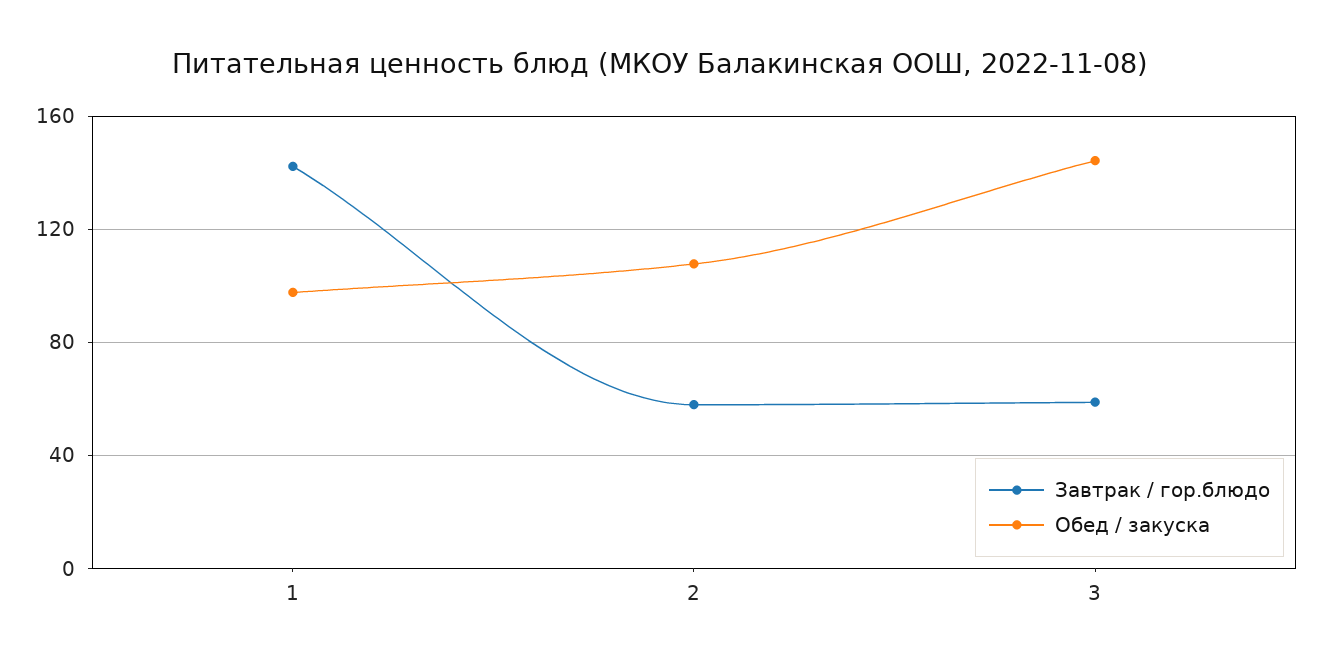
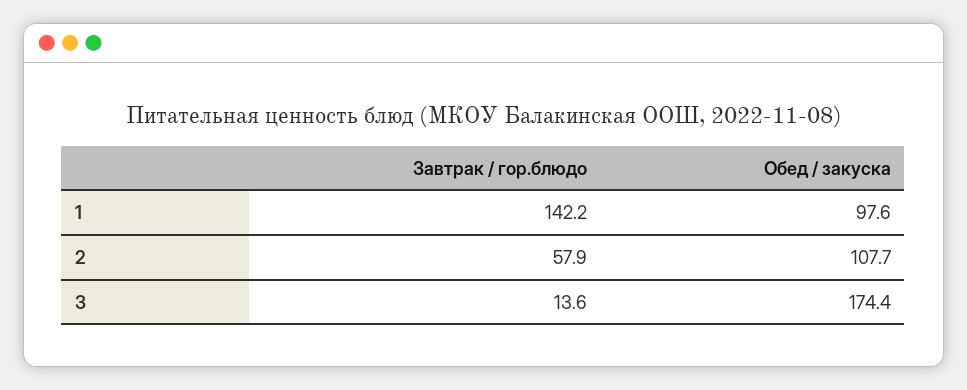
Завтрак / гор.блюдо, 3: 60 -> 13.6
Обед / закуска, 3: 145 -> 174.4

